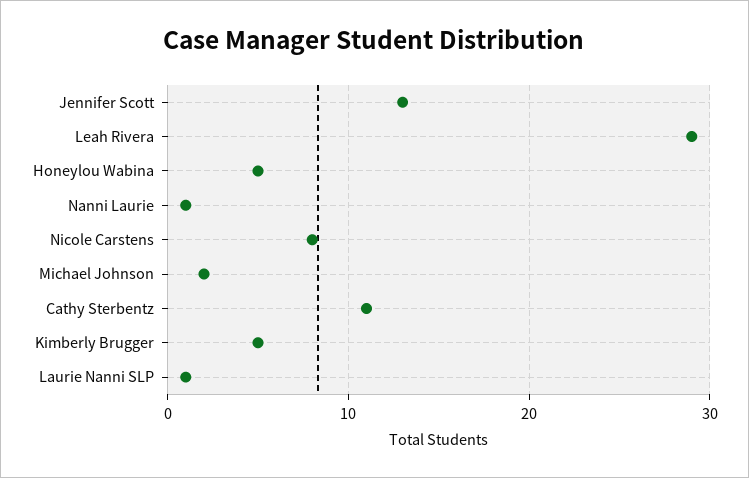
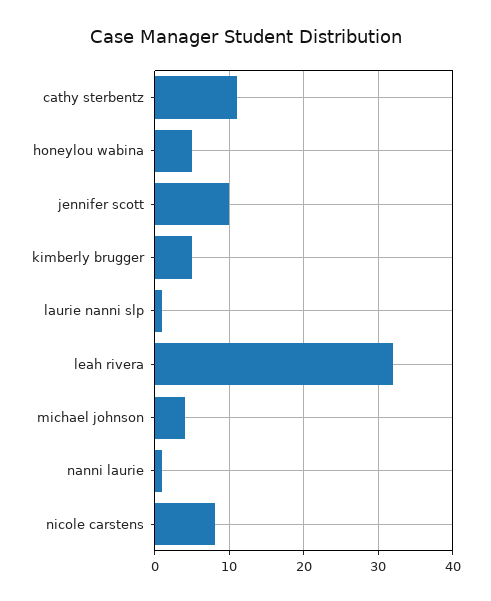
Jennifer Scott: 13 -> 10
Leah Rivera: 29 -> 32
Michael Johnson: 2 -> 4

